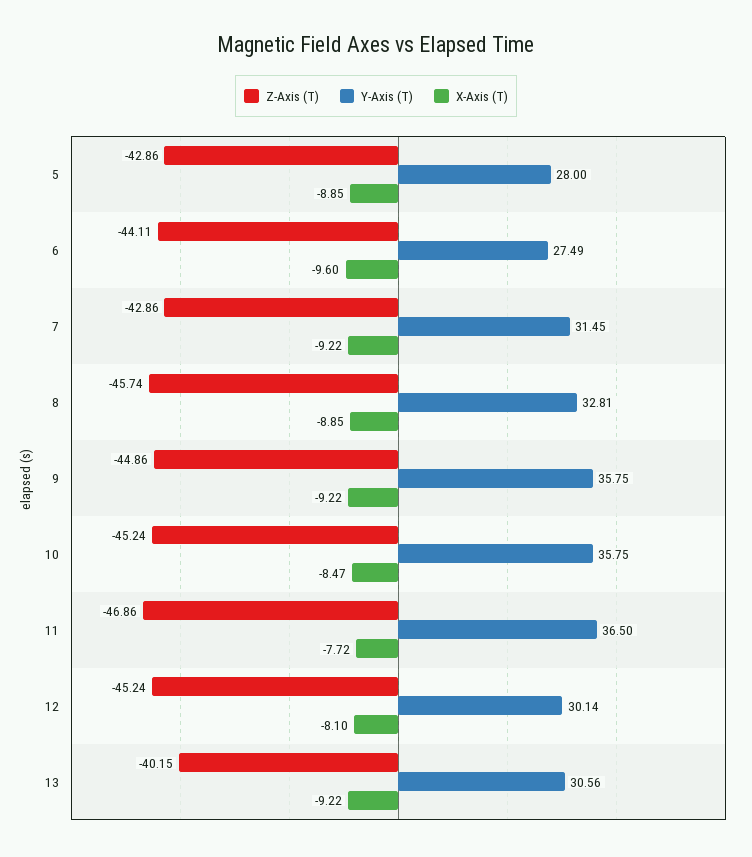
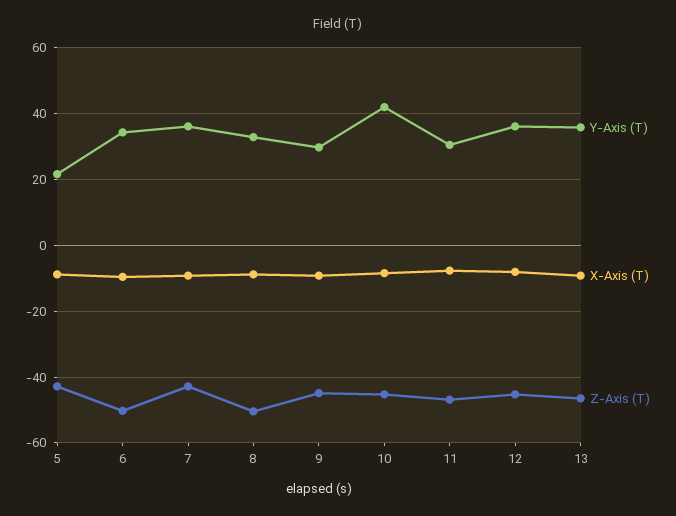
Y-Axis (T), 5: 28 -> 22
Z-Axis (T), 6: -44.11 -> -50
Y-Axis (T), 6: 27.49 -> 34
Y-Axis (T), 7: 31.45 -> 36
Z-Axis (T), 8: -45.74 -> -50
Y-Axis (T), 9: 35.75 -> 30
Y-Axis (T), 10: 35.75 -> 42
Y-Axis (T), 11: 36.5 -> 30
Y-Axis (T), 12: 30.14 -> 36
Z-Axis (T), 13: -40.15 -> -46
Y-Axis (T), 13: 30.56 -> 36

